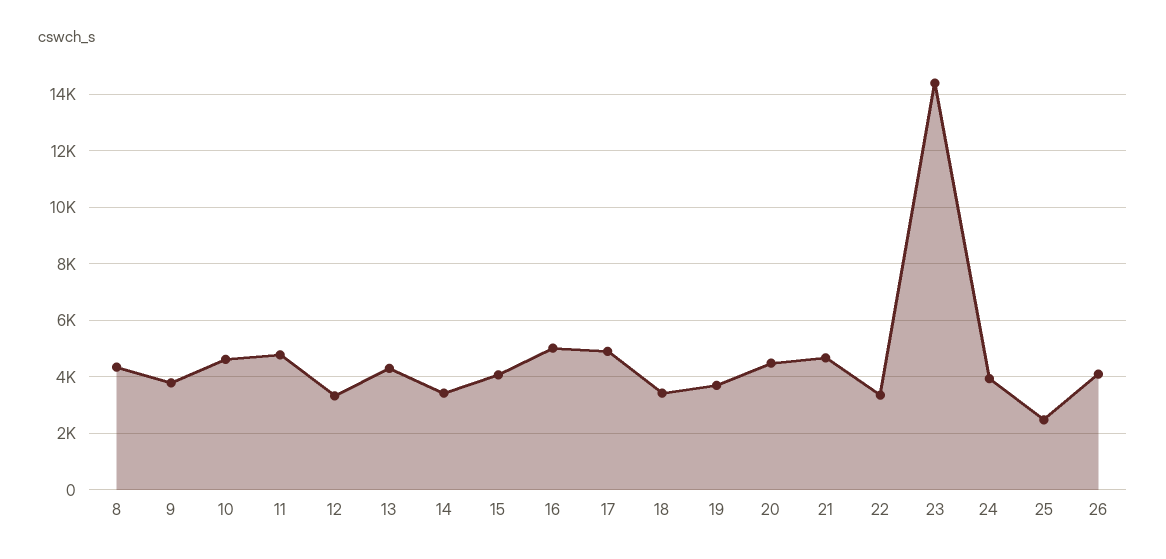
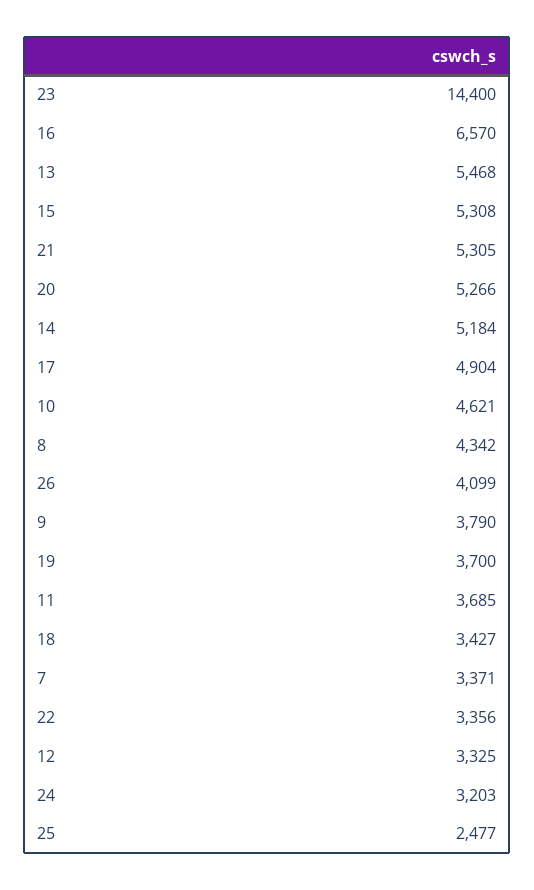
11: 4750 -> 3685
13: 4250 -> 5468
14: 3500 -> 5184
15: 4000 -> 5308
16: 5000 -> 6570
20: 4500 -> 5266
21: 4750 -> 5305
24: 4000 -> 3203
7: none -> 3371

